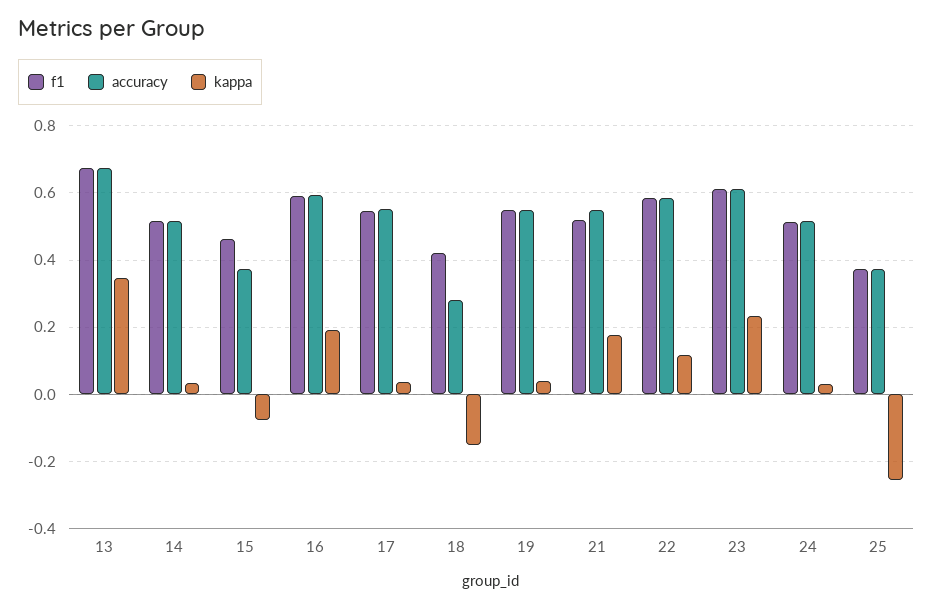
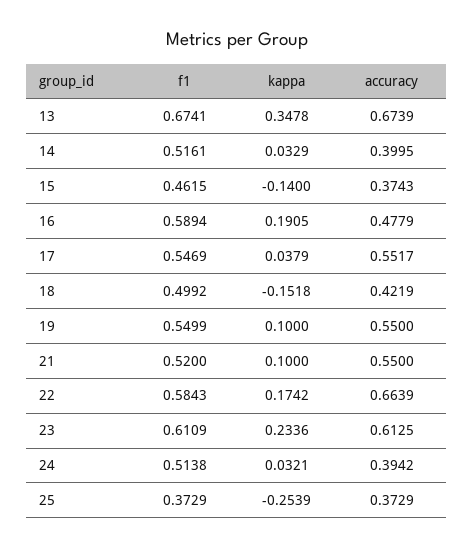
accuracy, 14: 0.52 -> 0.3995
kappa, 15: -0.08 -> -0.14
accuracy, 16: 0.6 -> 0.4779
f1, 18: 0.42 -> 0.4992
accuracy, 18: 0.28 -> 0.4219
kappa, 19: 0.04 -> 0.1
kappa, 21: 0.18 -> 0.1
accuracy, 22: 0.58 -> 0.6639
kappa, 22: 0.12 -> 0.1742
accuracy, 24: 0.52 -> 0.3942

